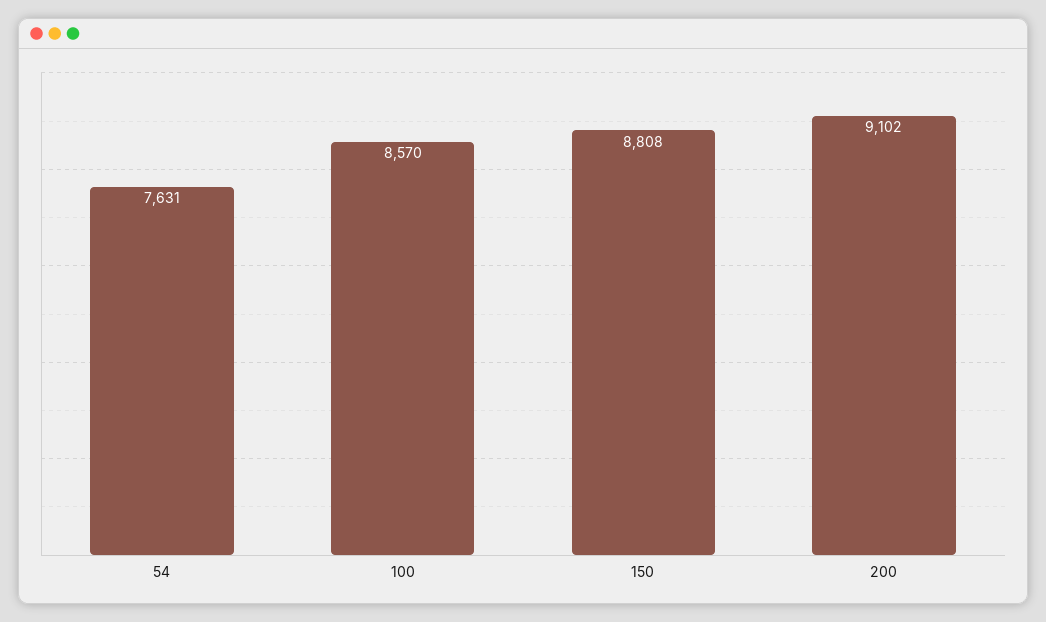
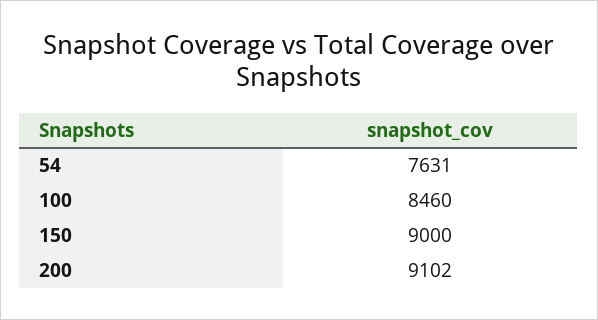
100: 8570 -> 8460
150: 8808 -> 9000

